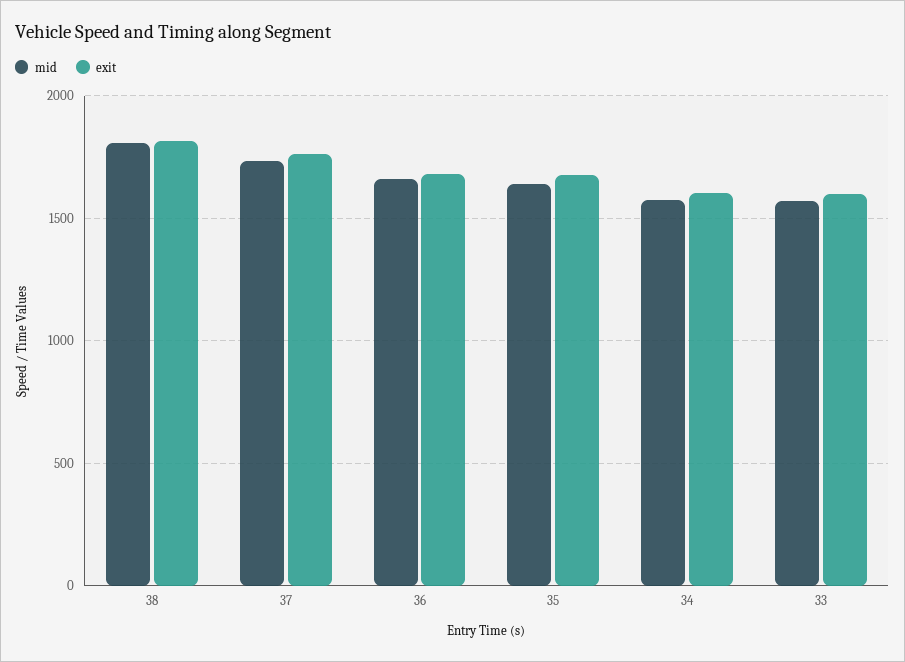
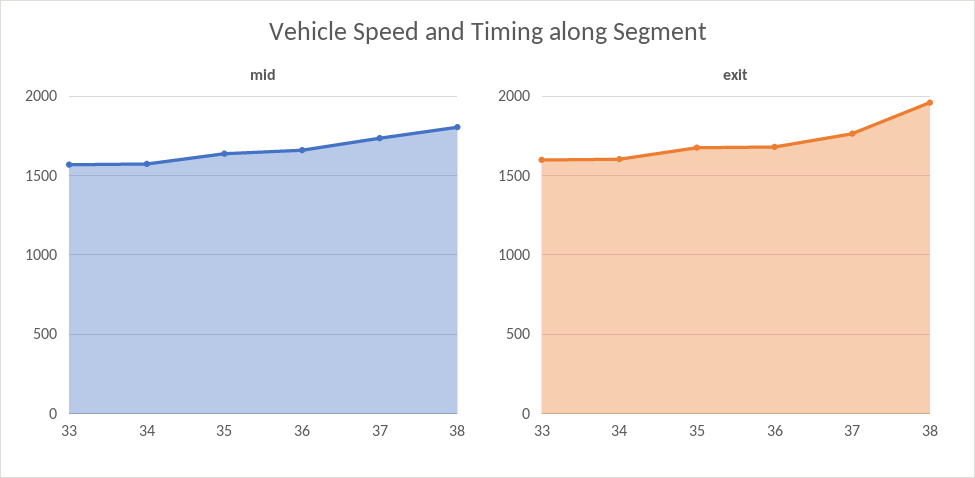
exit, 38: 1800 -> 1950

